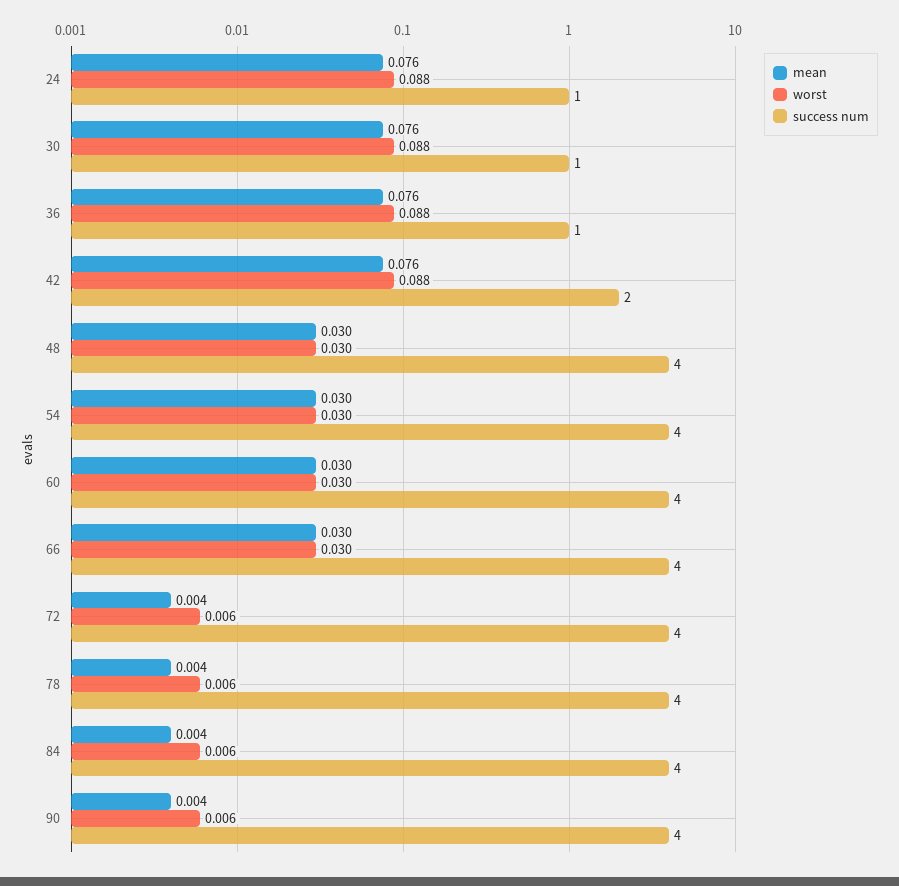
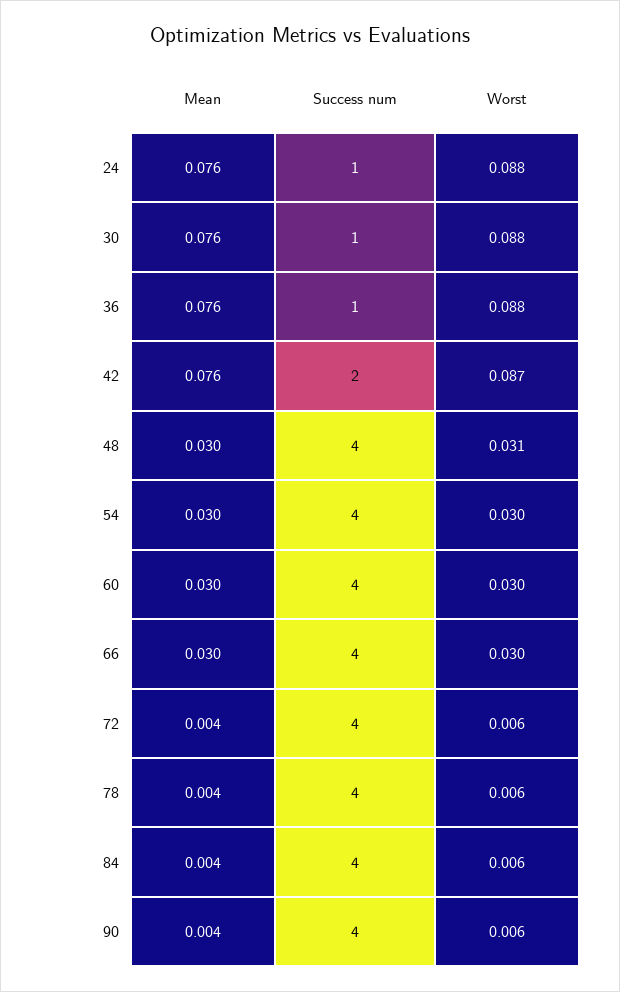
worst, 42: 0.088 -> 0.087
worst, 48: 0.03 -> 0.031

